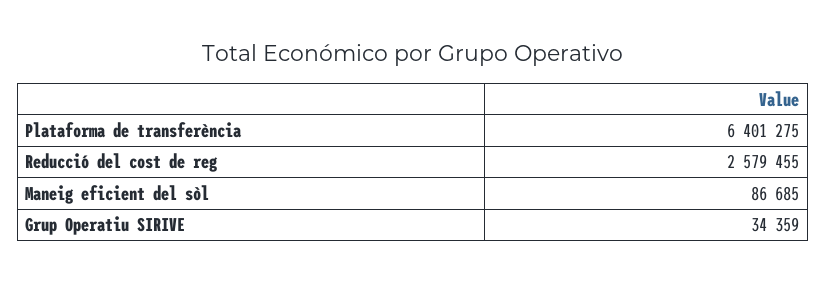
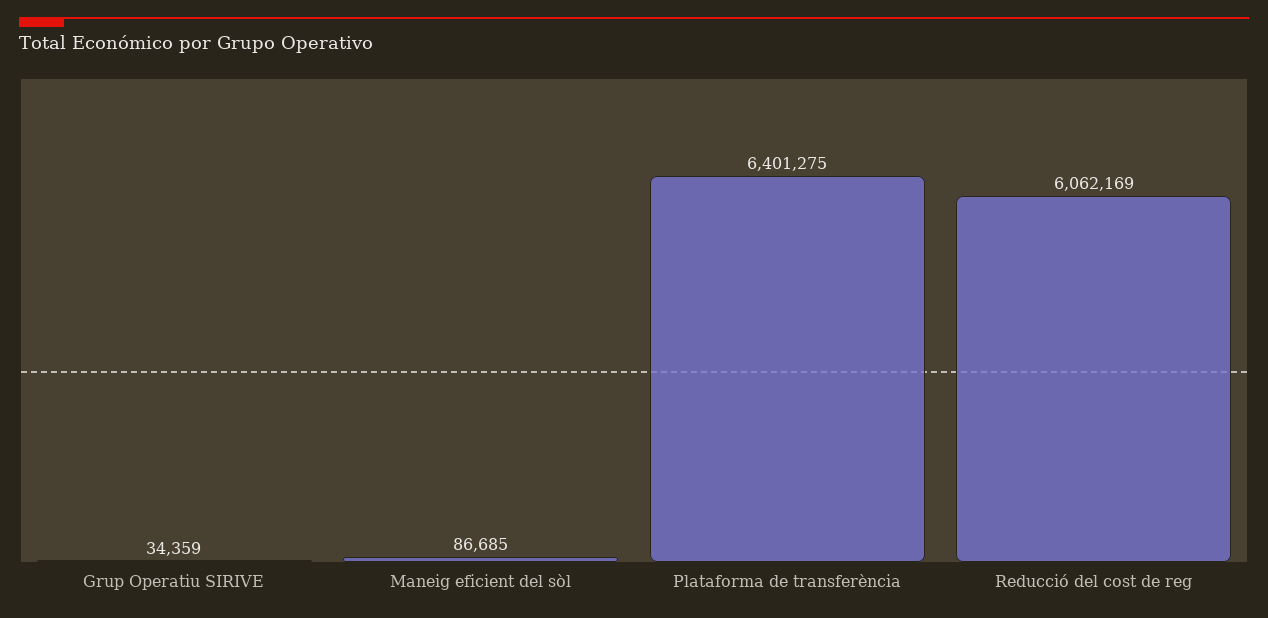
Reducció del cost de reg: 2579455 -> 6062169

